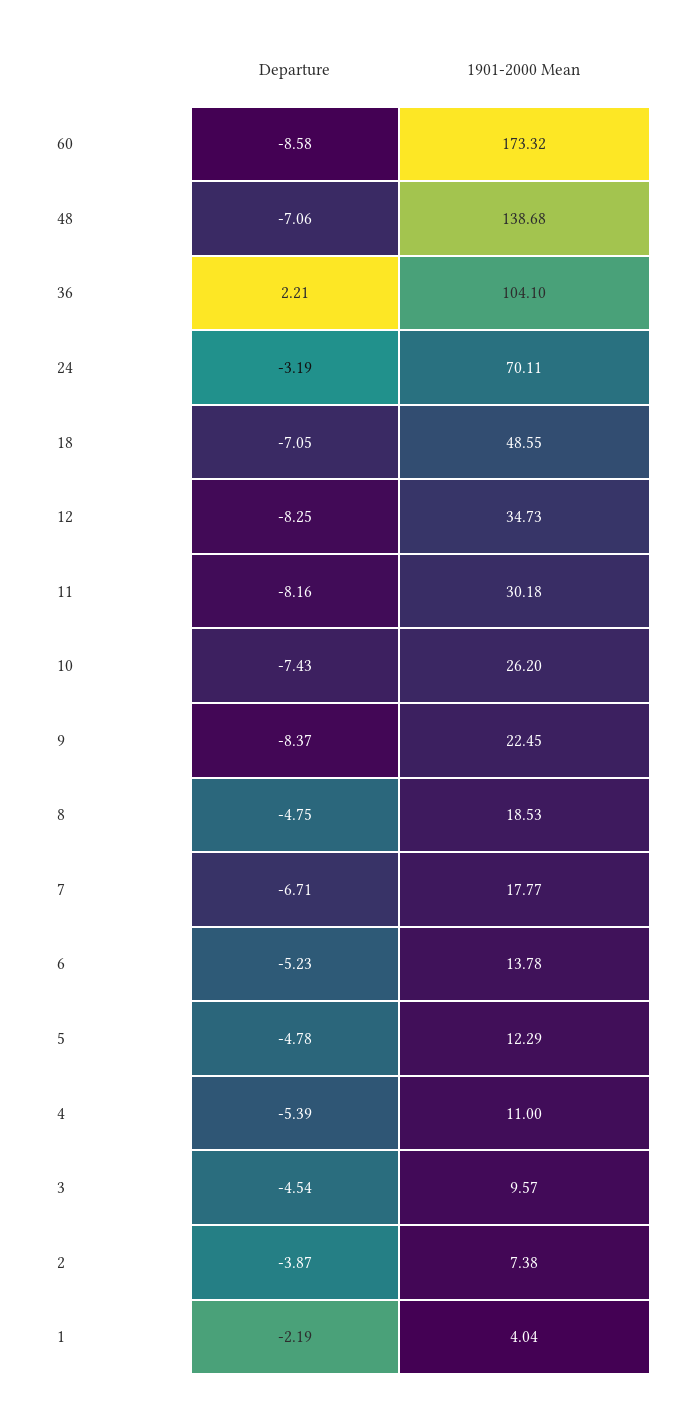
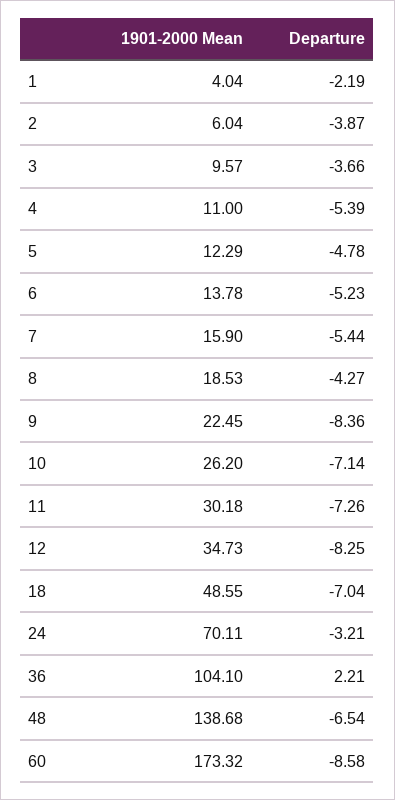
Departure, 48: -7.06 -> -6.54
Departure, 24: -3.19 -> -3.21
Departure, 18: -7.05 -> -7.04
Departure, 11: -8.16 -> -7.26
Departure, 10: -7.43 -> -7.14
Departure, 9: -8.37 -> -8.36
Departure, 8: -4.75 -> -4.27
Departure, 7: -6.71 -> -5.44
1901-2000 Mean, 7: 17.77 -> 15.9
Departure, 3: -4.54 -> -3.66
1901-2000 Mean, 2: 7.38 -> 6.04

